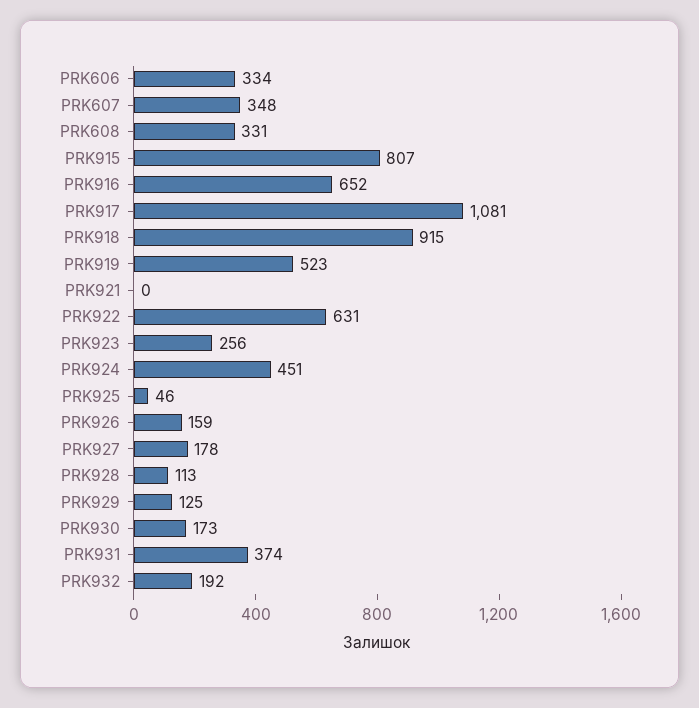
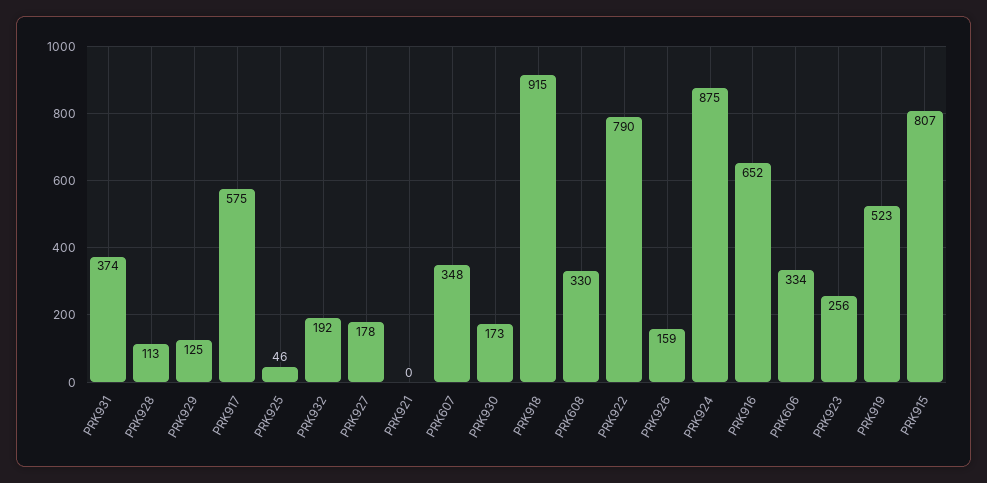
PRK608: 331 -> 330
PRK917: 1081 -> 575
PRK922: 631 -> 790
PRK924: 451 -> 875

